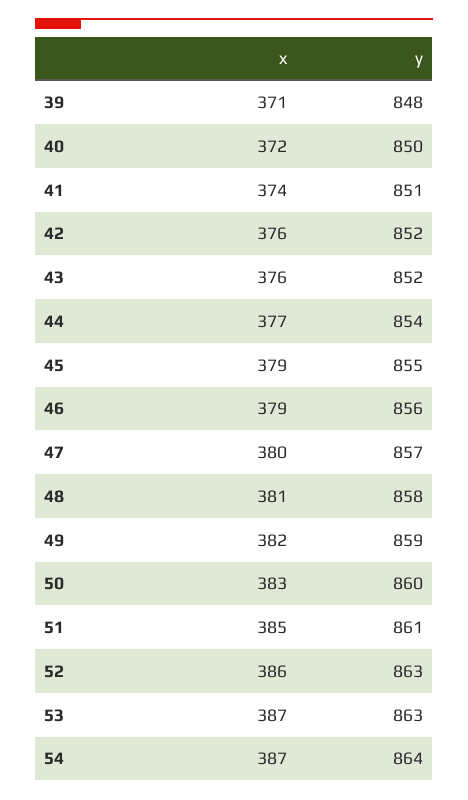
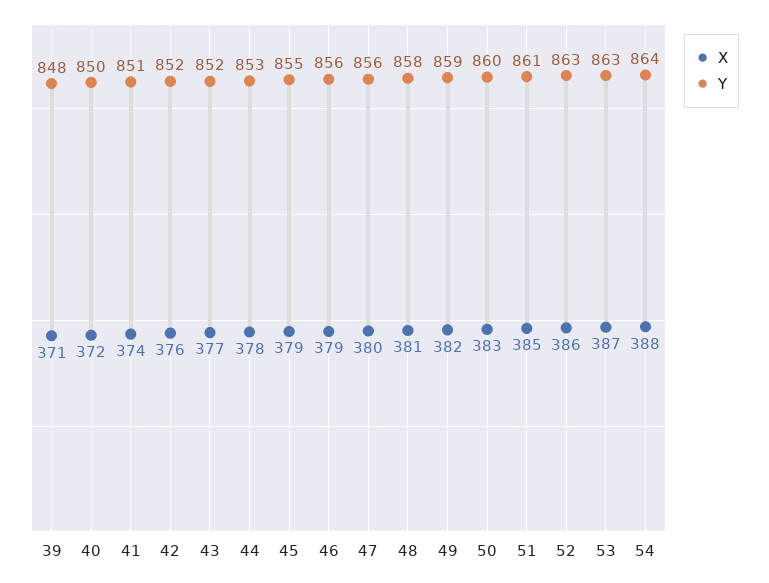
x, 43: 376 -> 377
x, 44: 377 -> 378
y, 44: 854 -> 853
y, 47: 857 -> 856
x, 54: 387 -> 388

